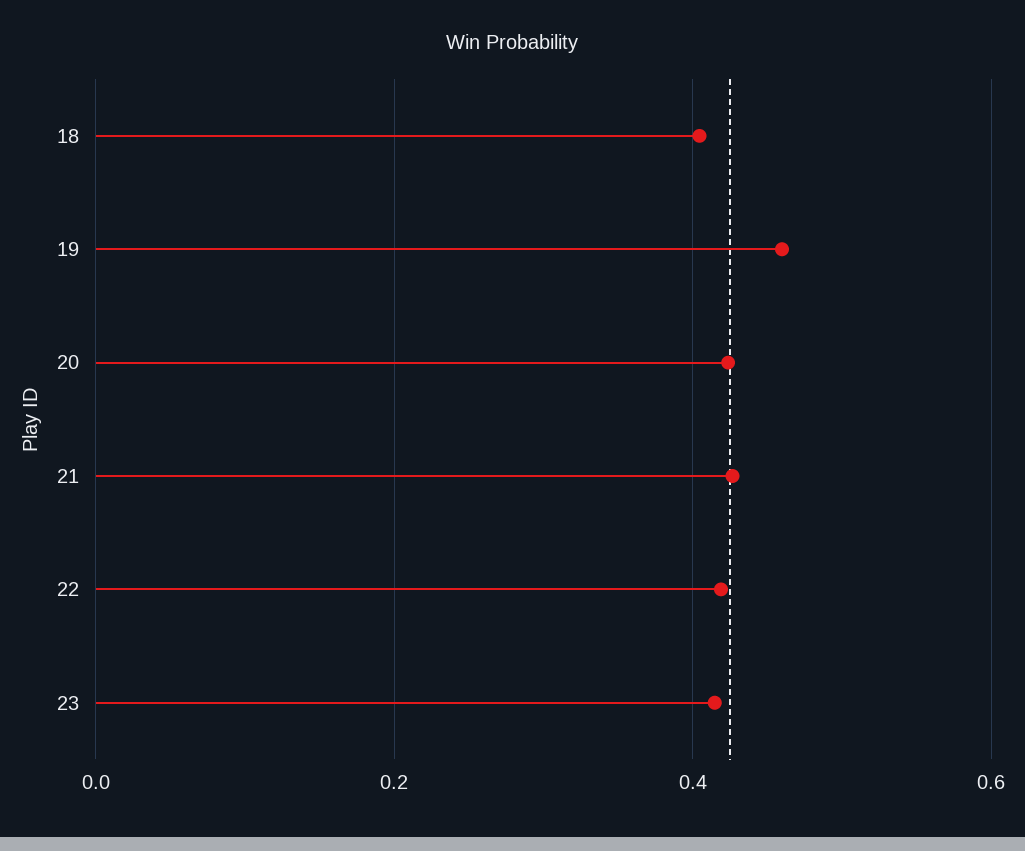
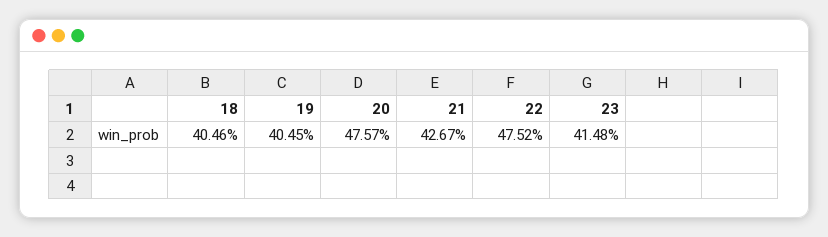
19: 0.46 -> 0.4045
20: 0.42 -> 0.4757
22: 0.42 -> 0.4752

